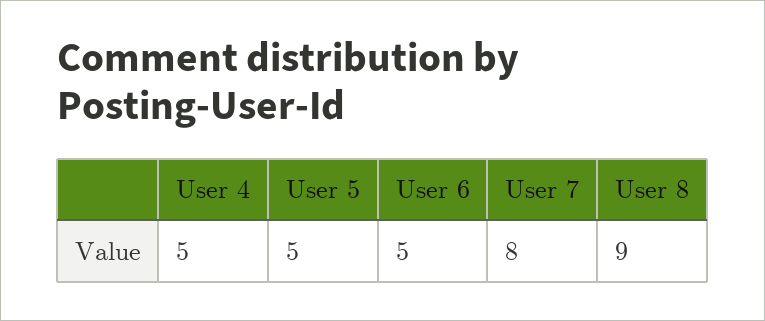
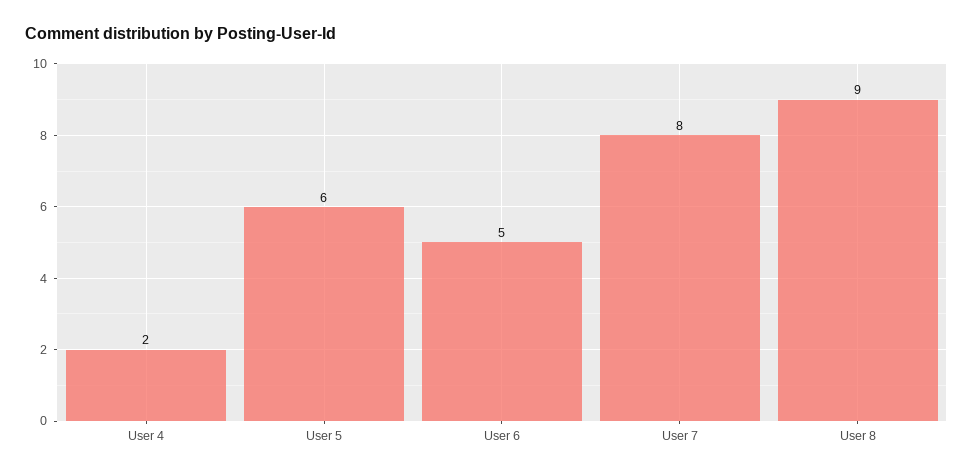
User 4: 5 -> 2
User 5: 5 -> 6

